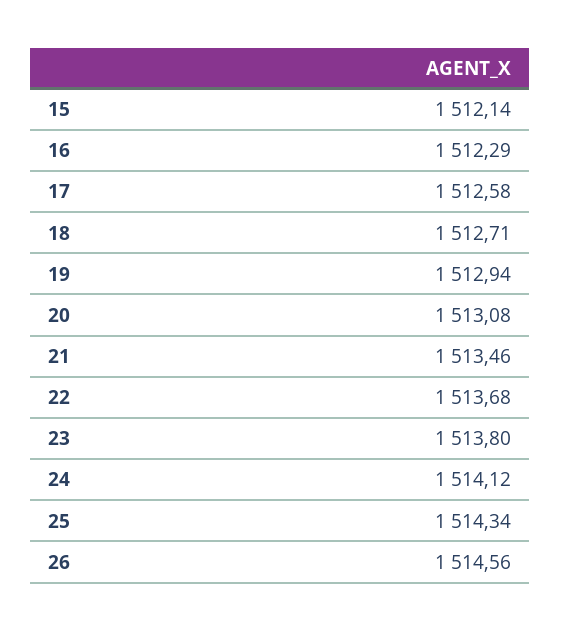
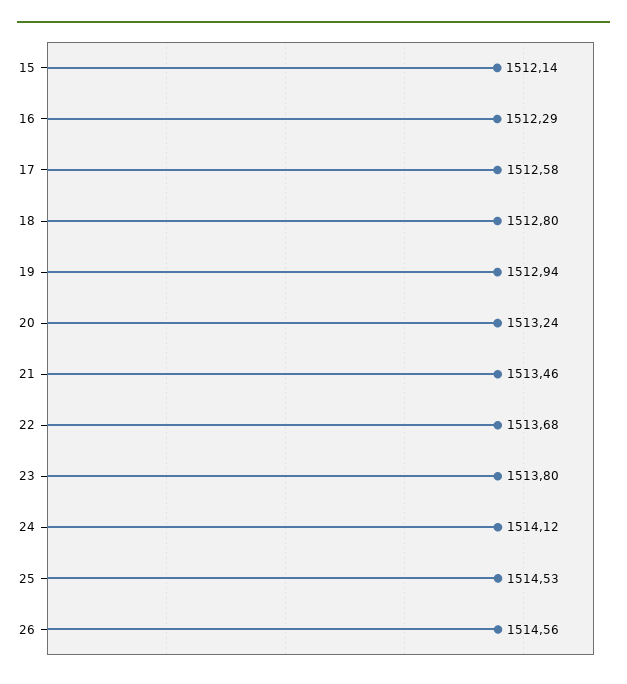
18: 1512.71 -> 1512.8
20: 1513.08 -> 1513.24
25: 1514.34 -> 1514.53

